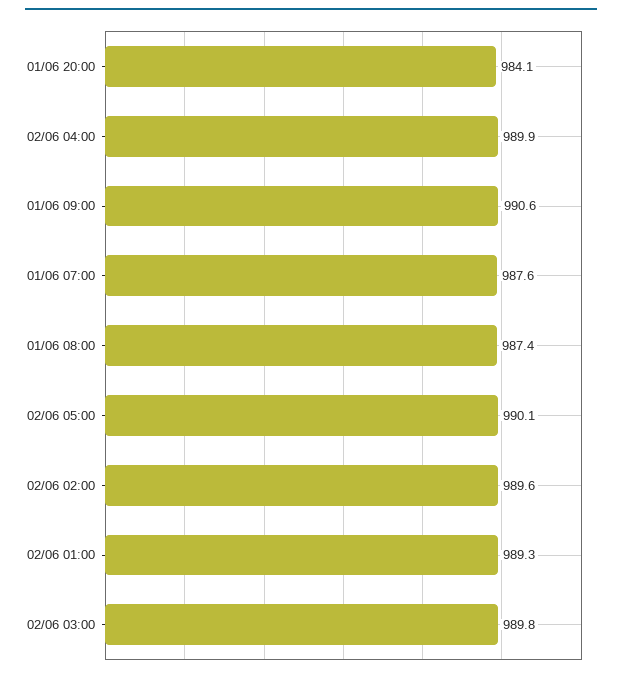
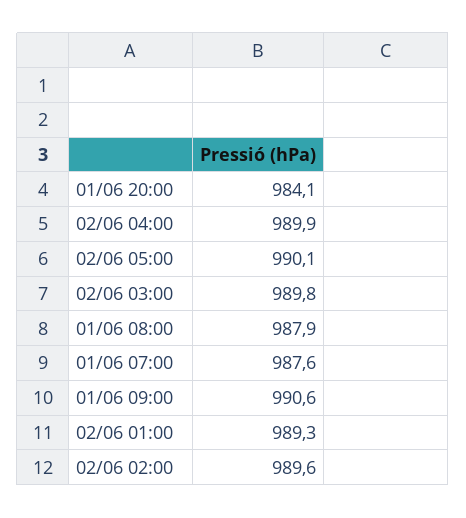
01/06 08:00: 987.4 -> 987.9

